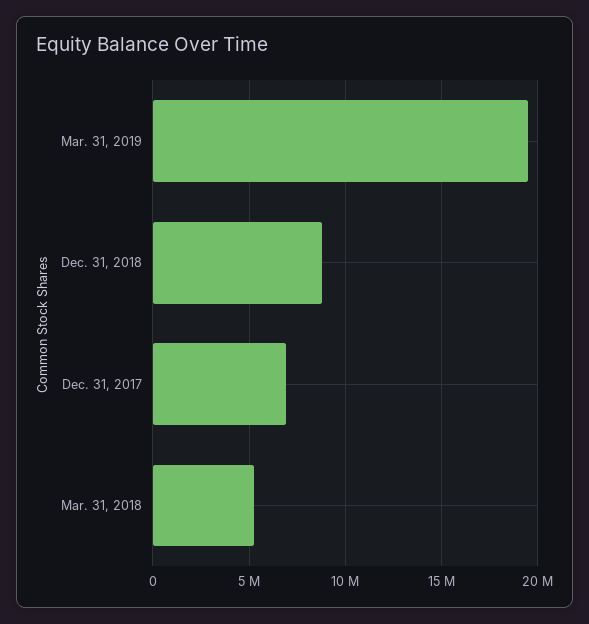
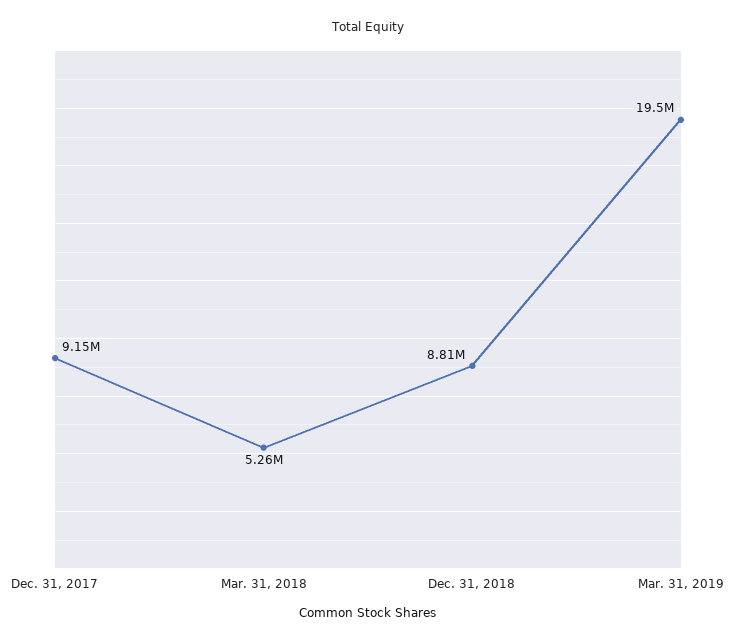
Dec. 31, 2017: 7000000 -> 9150000

